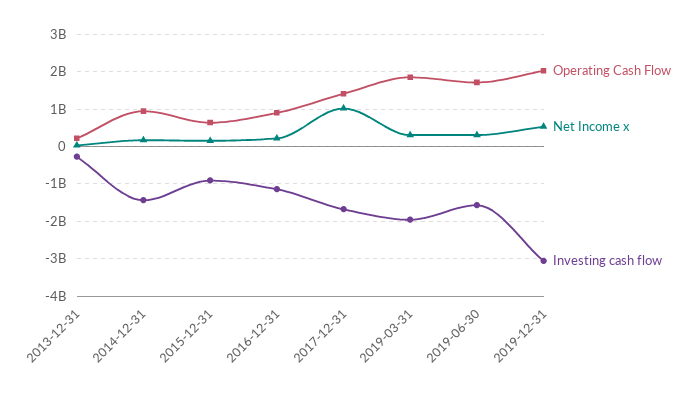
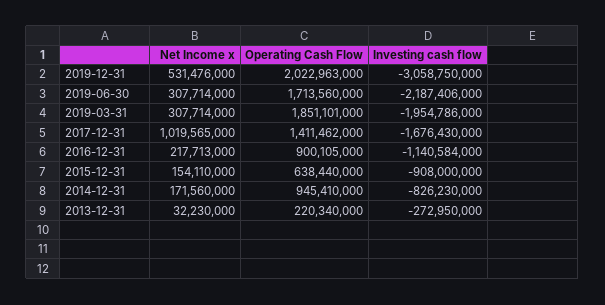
Investing cash flow, 2014-12-31: -1400000000 -> -826230000
Investing cash flow, 2019-06-30: -1600000000 -> -2187406000

